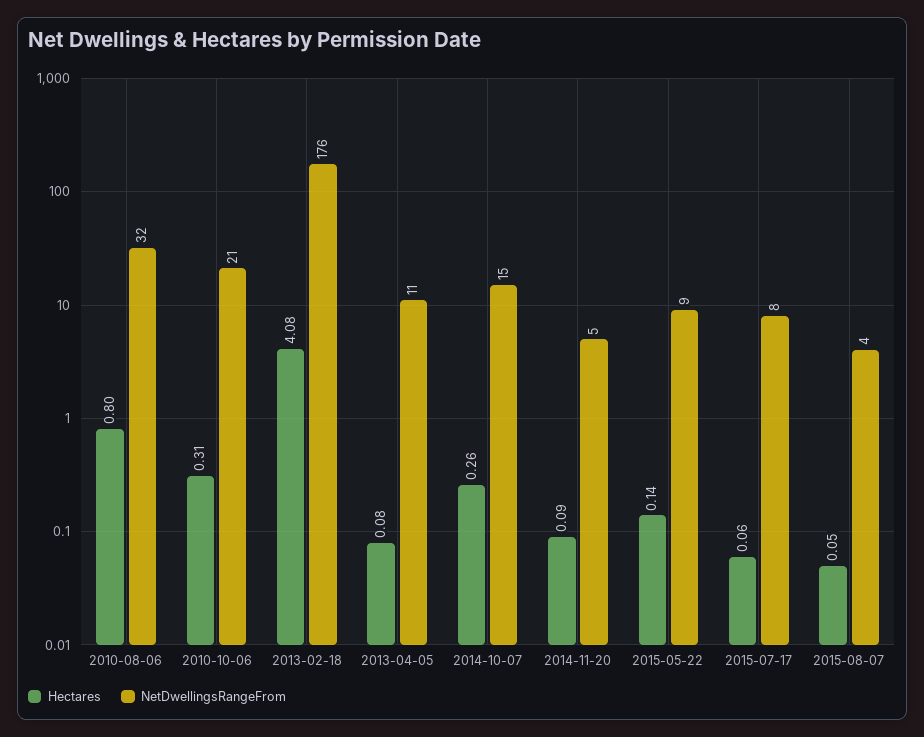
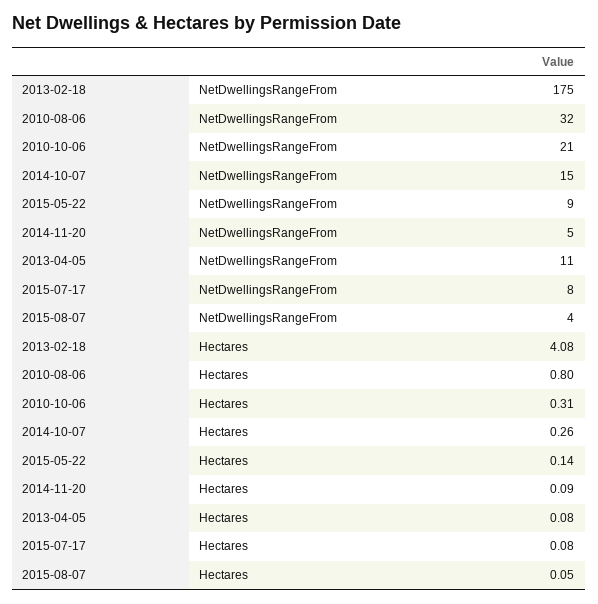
NetDwellingsRangeFrom, 2013-02-18: 176 -> 175
Hectares, 2015-07-17: 0.06 -> 0.08

